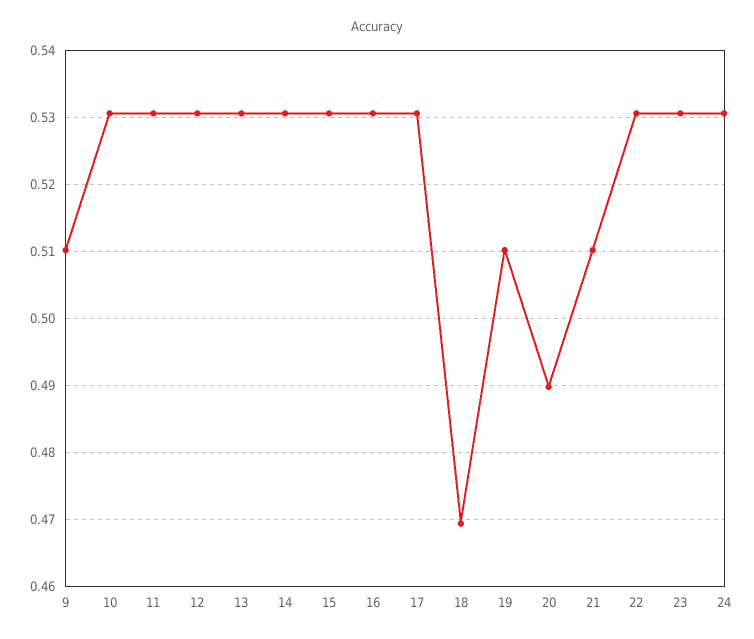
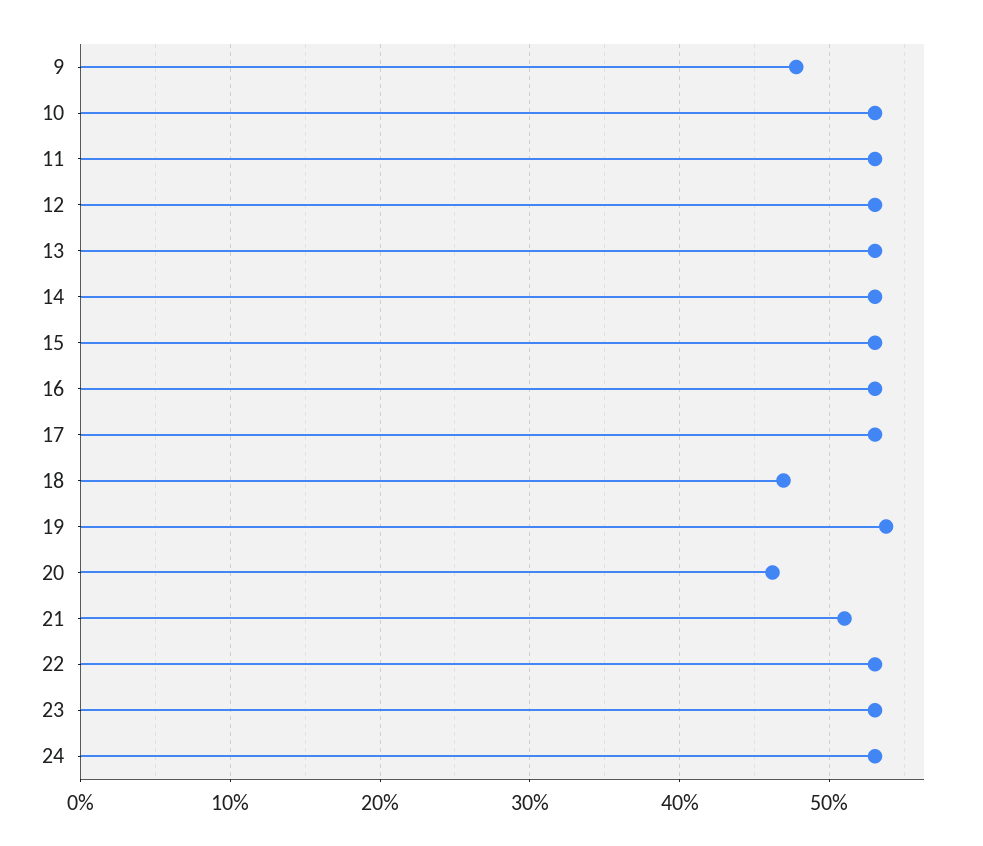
9: 0.51 -> 0.48
19: 0.51 -> 0.54
20: 0.49 -> 0.46

